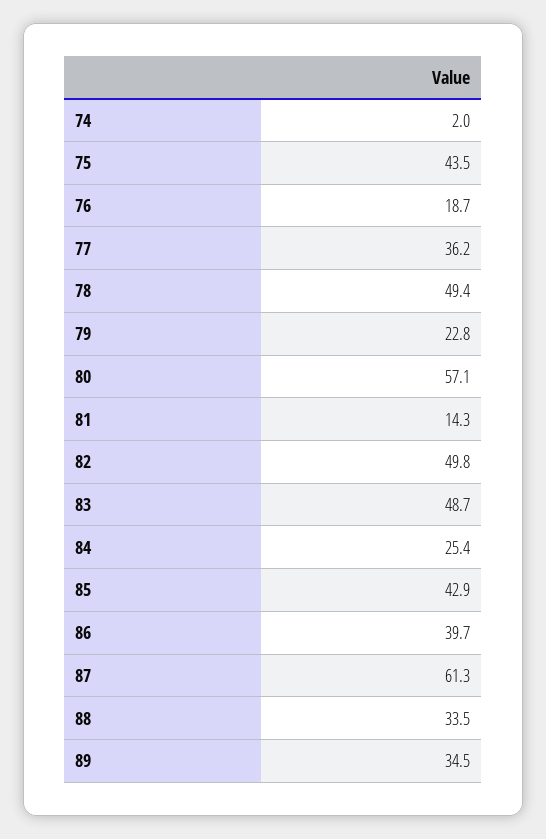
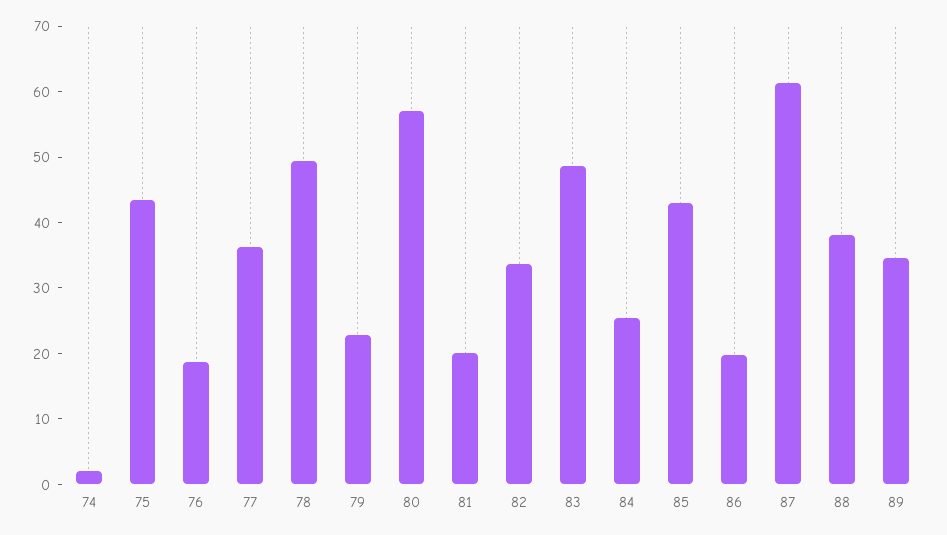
81: 14.3 -> 20
82: 49.8 -> 34
86: 39.7 -> 20
88: 33.5 -> 38

